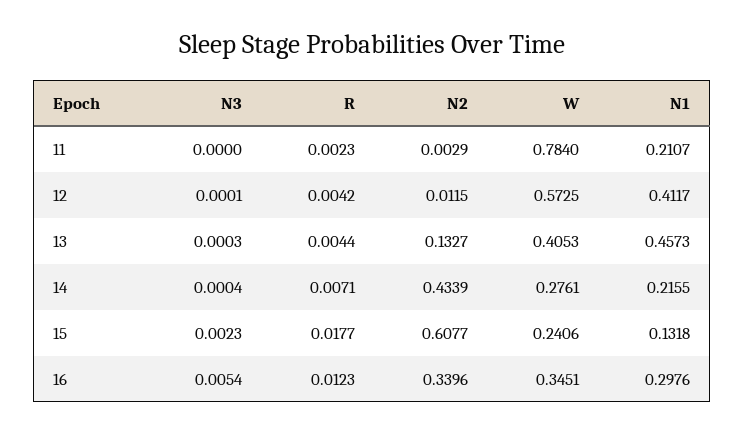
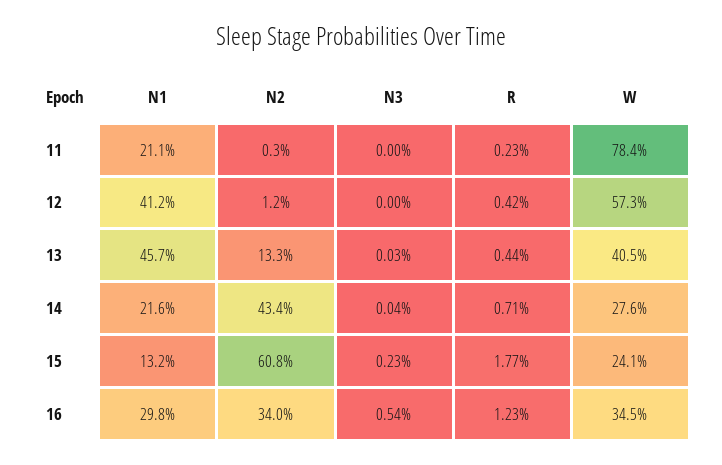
N3, 12: 0.0001 -> 0

